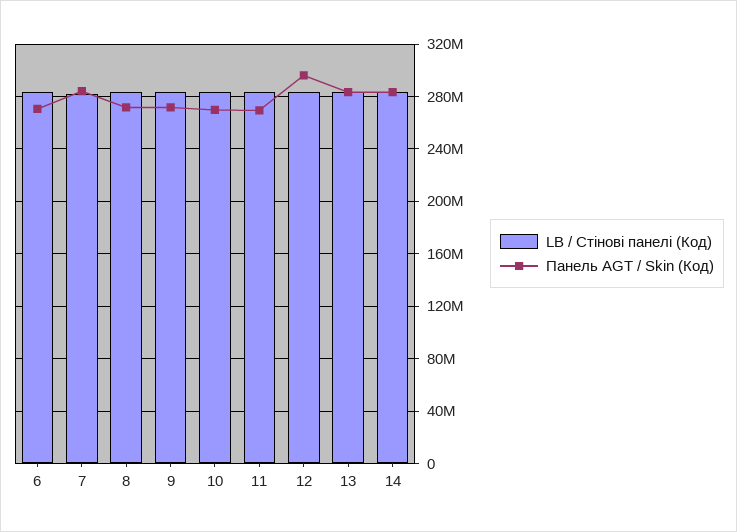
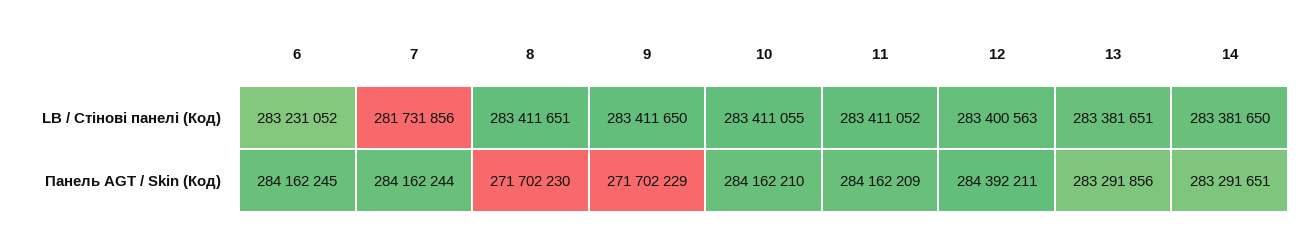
Панель AGT / Skin (Код), 6: 270000000 -> 284162245
Панель AGT / Skin (Код), 10: 270000000 -> 284162210
Панель AGT / Skin (Код), 11: 270000000 -> 284162209
Панель AGT / Skin (Код), 12: 295000000 -> 284392211

